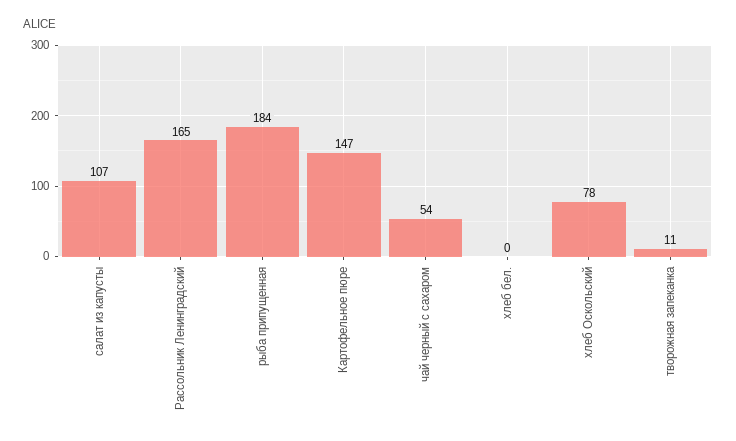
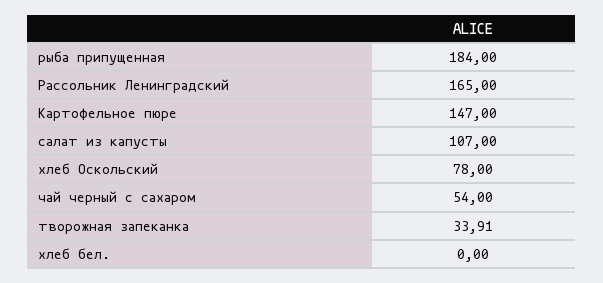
творожная запеканка: 11 -> 33.91

